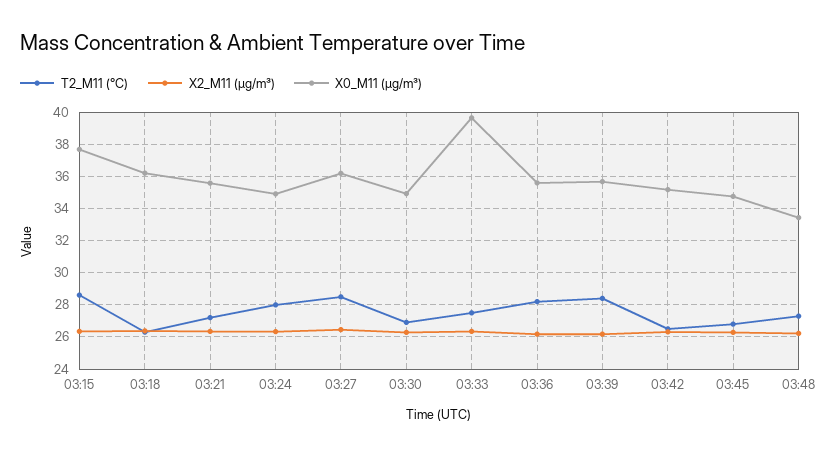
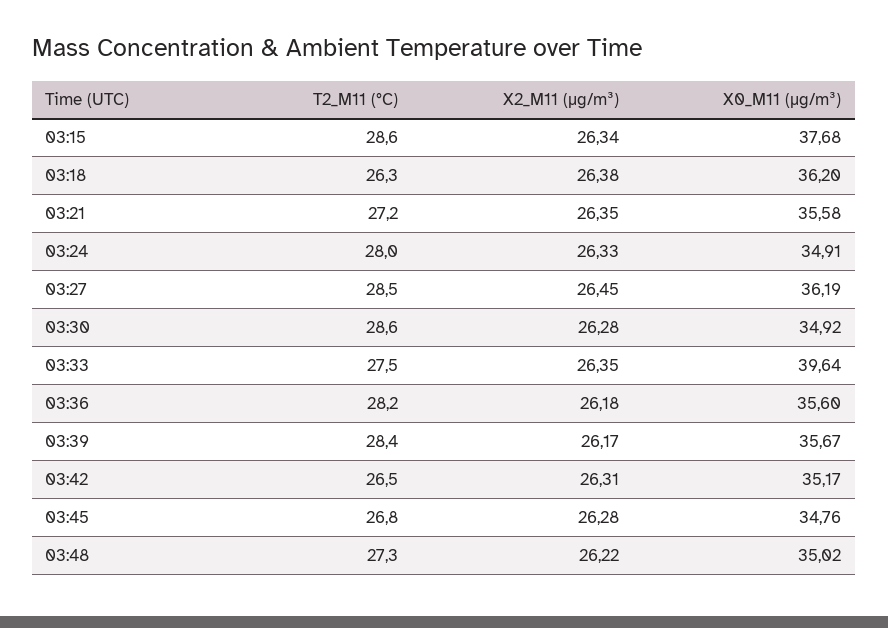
T2_M11 (°C), 03:30: 27 -> 28.6
X0_M11 (μg/m³), 03:48: 33.5 -> 35.02

